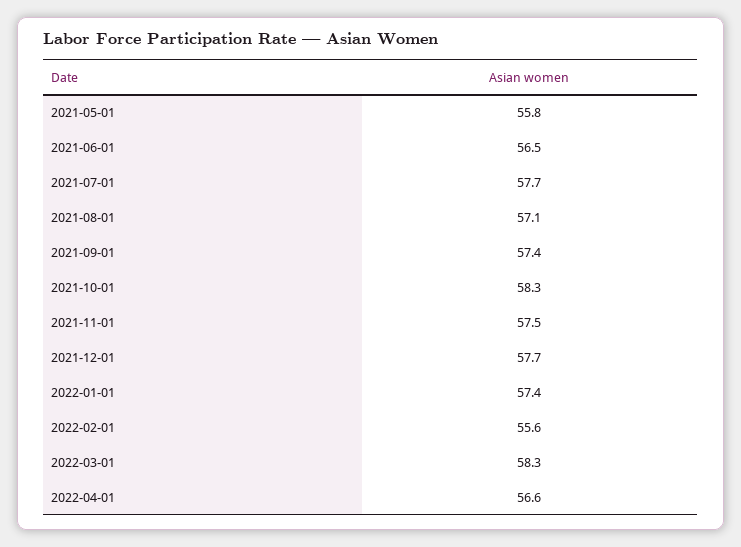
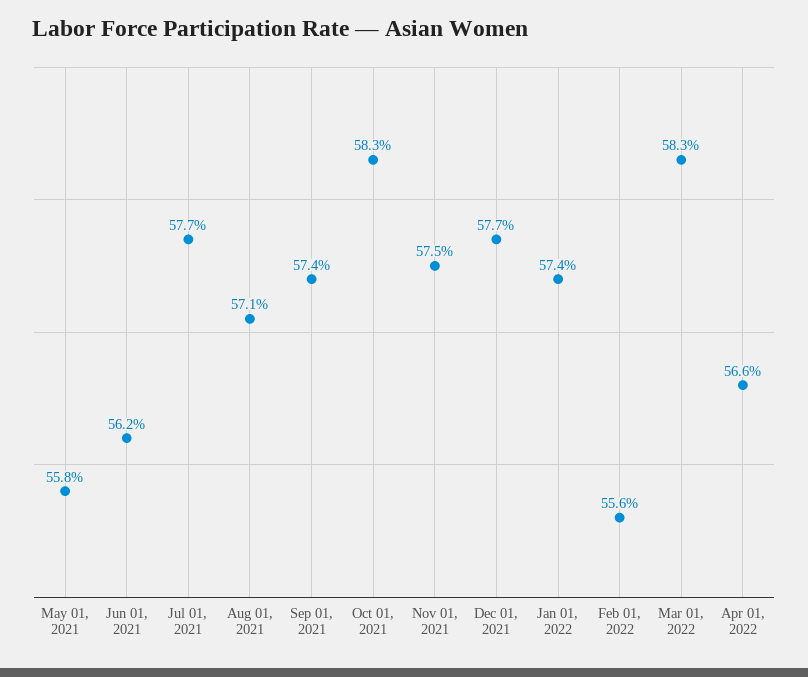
2021-06-01: 56.5 -> 56.2

